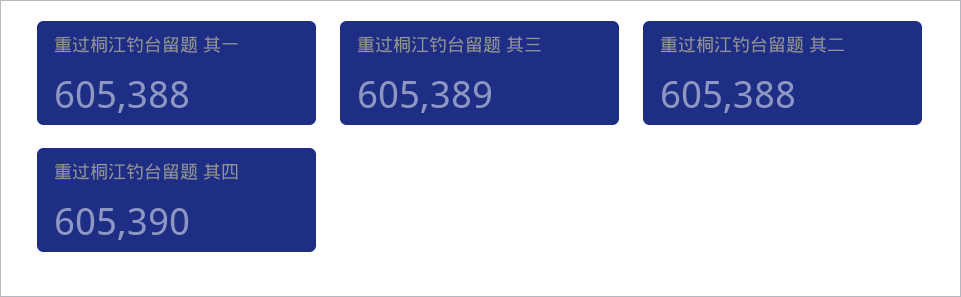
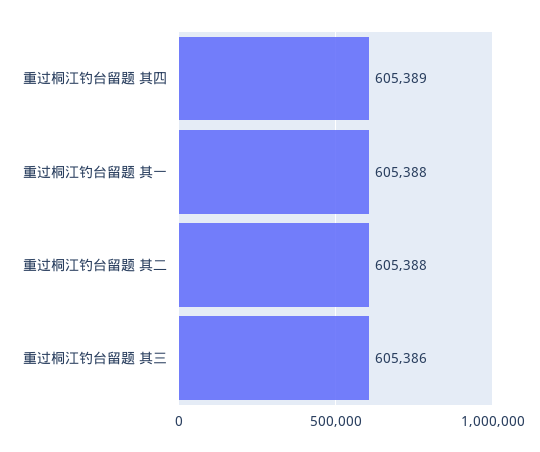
重过桐江钓台留题 其三: 605389 -> 605386
重过桐江钓台留题 其四: 605390 -> 605389

